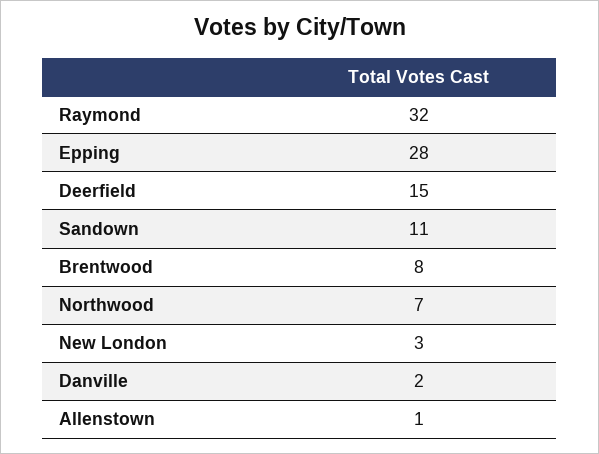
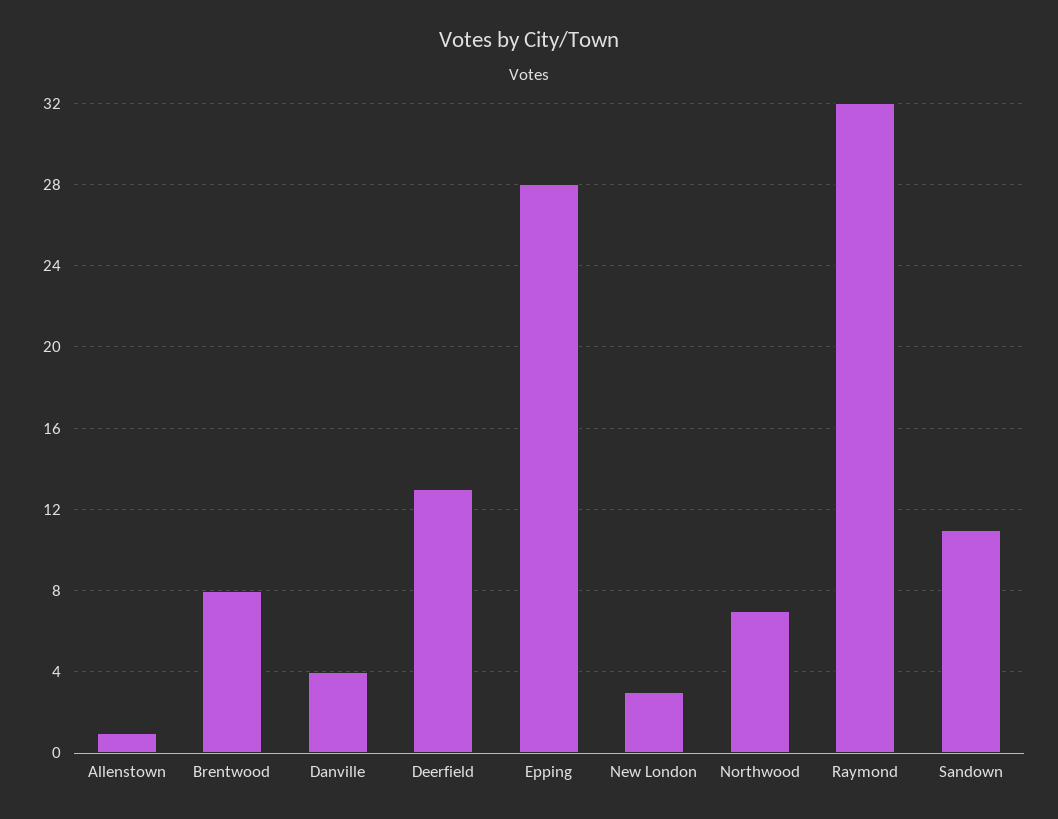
Deerfield: 15 -> 13
Danville: 2 -> 4

